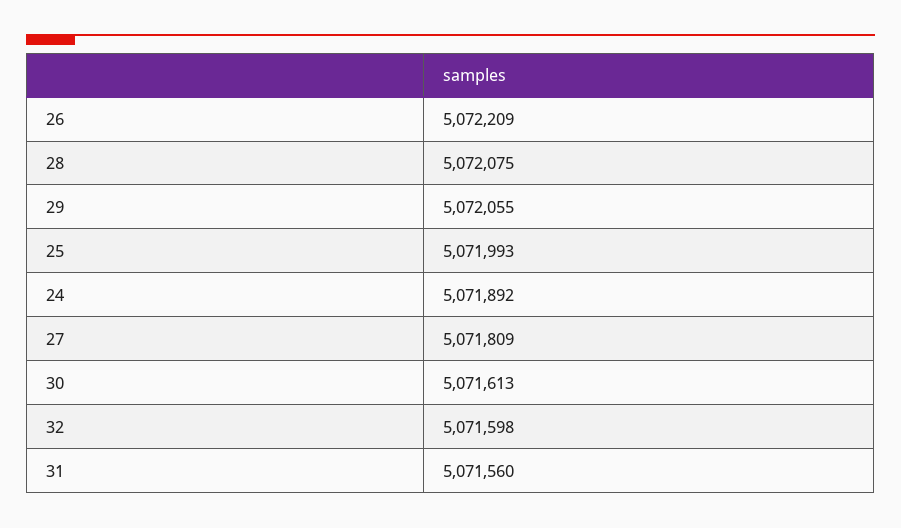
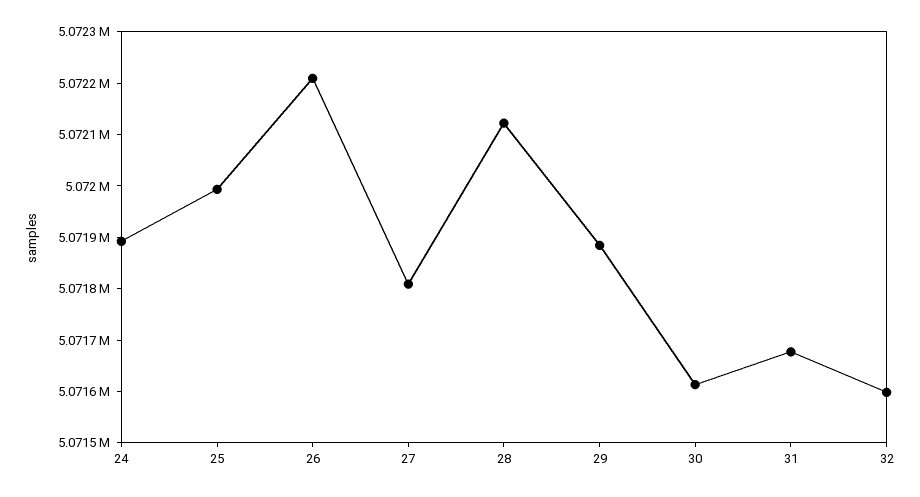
28: 5072075 -> 5072120
29: 5072055 -> 5071880
31: 5071560 -> 5071680

